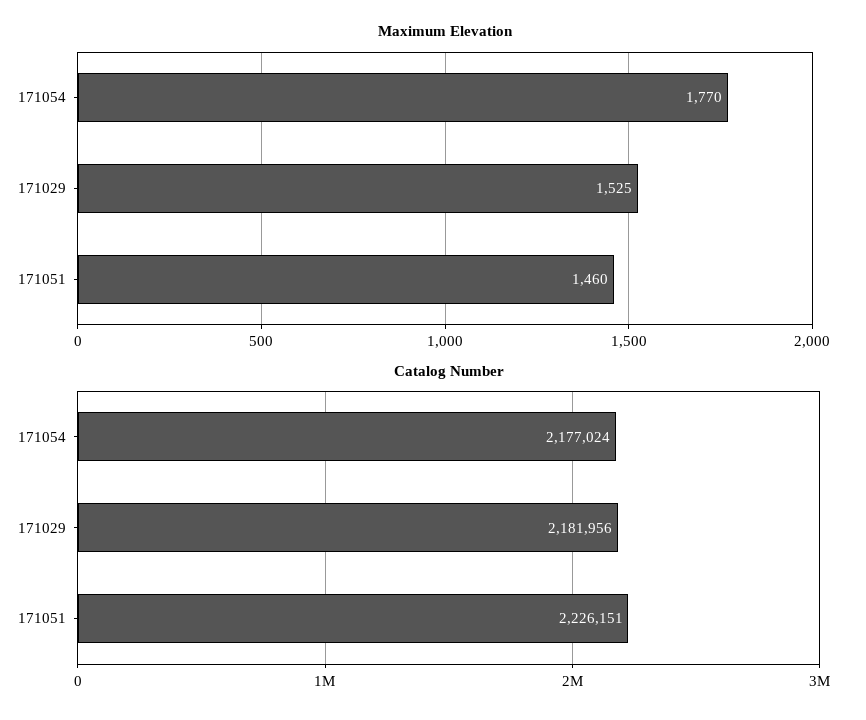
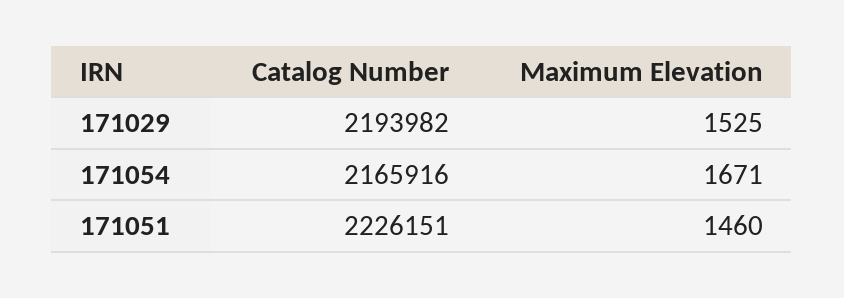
Maximum Elevation, 171054: 1770 -> 1671
Catalog Number, 171054: 2177024 -> 2165916
Catalog Number, 171029: 2181956 -> 2193982

